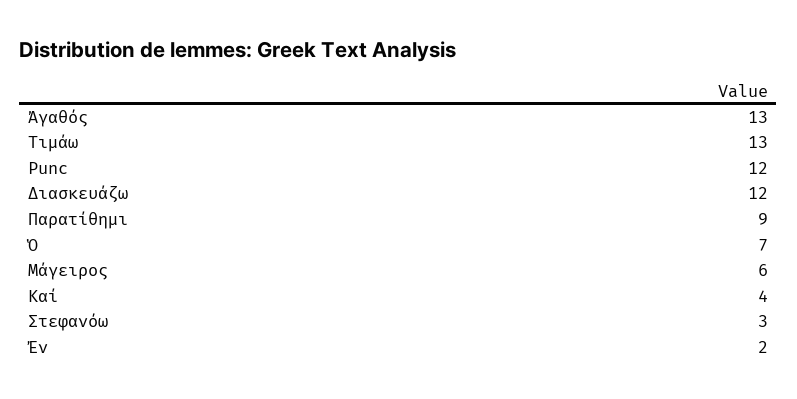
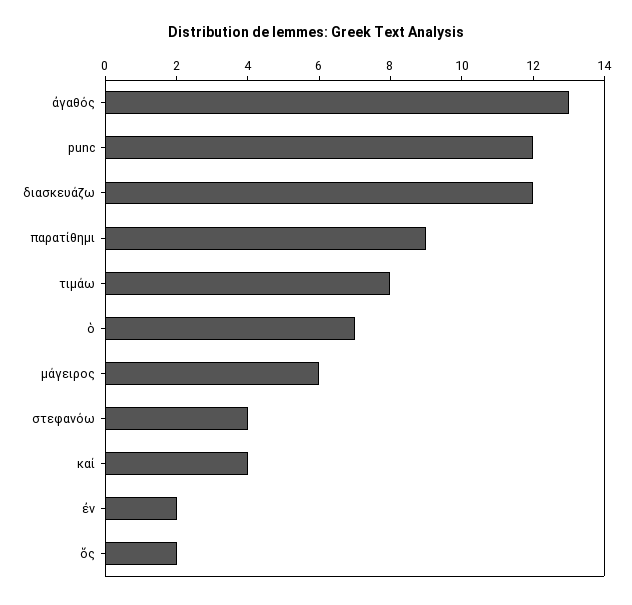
Τιμάω: 13 -> 8
Στεφανόω: 3 -> 4
ὅς: none -> 2

